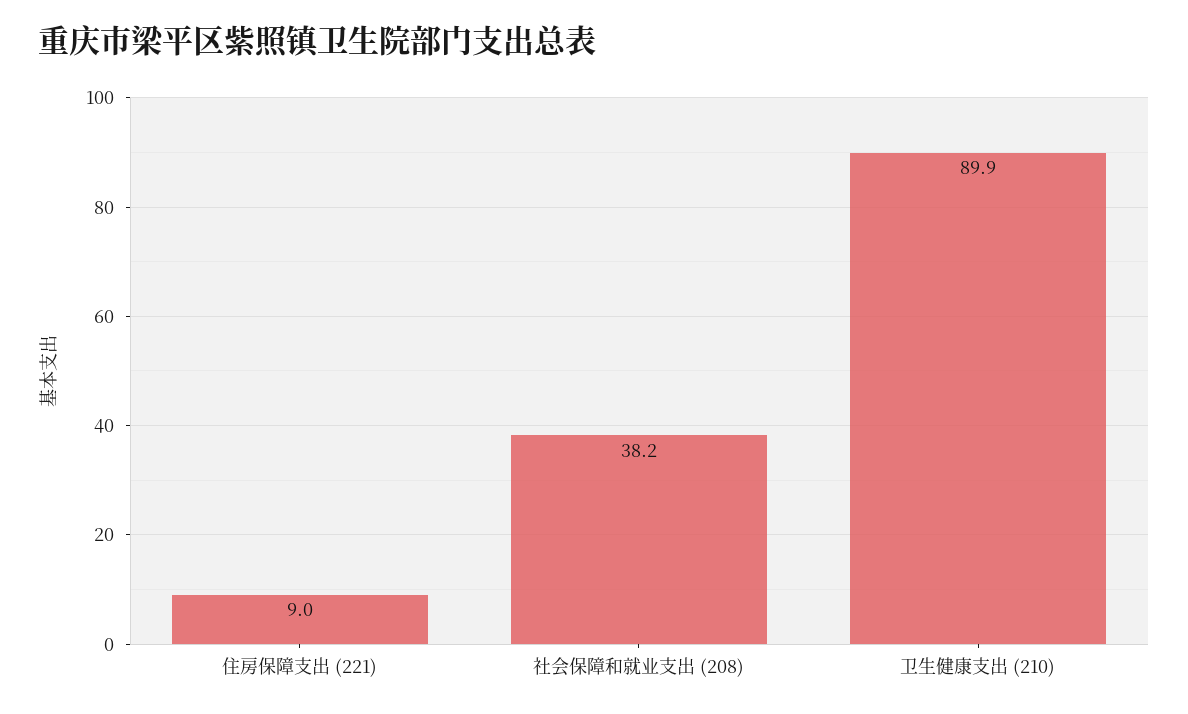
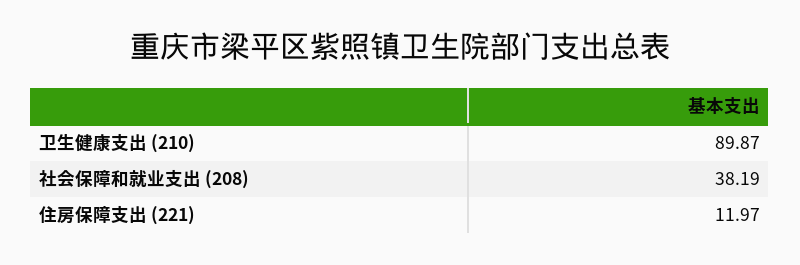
住房保障支出 (221): 9 -> 11.97

